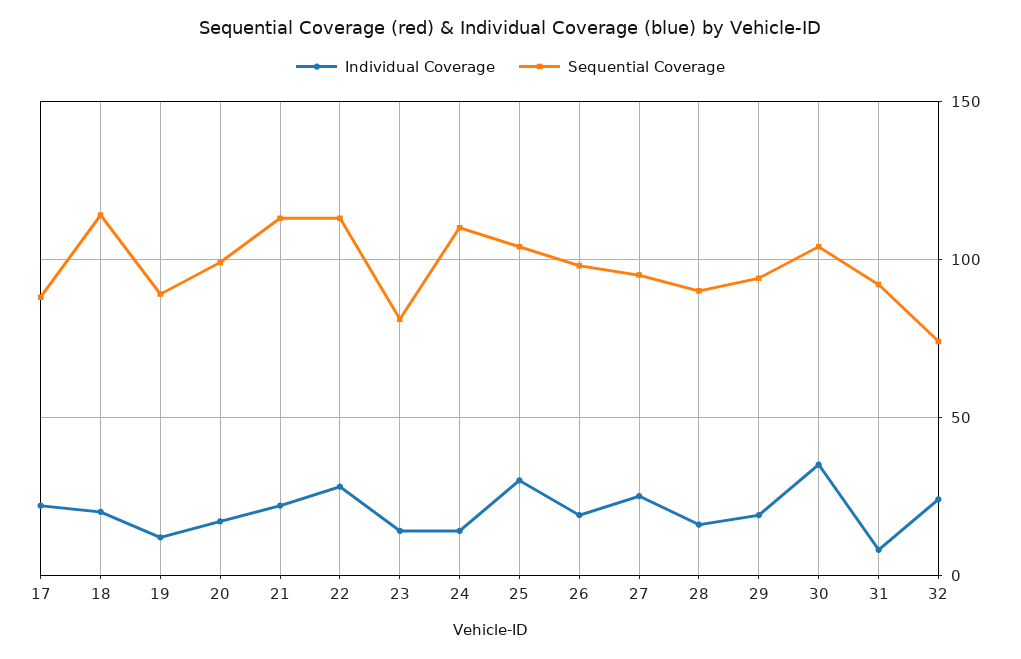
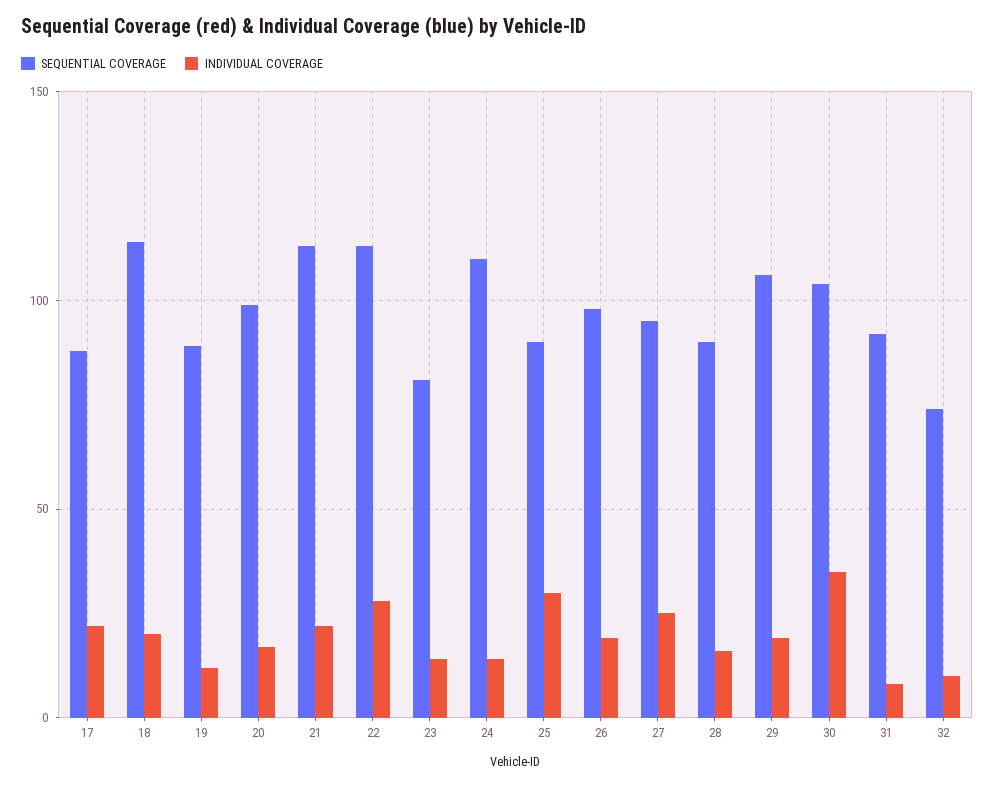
Sequential Coverage, 25: 105 -> 90
Sequential Coverage, 29: 95 -> 105
Individual Coverage, 32: 25 -> 10

